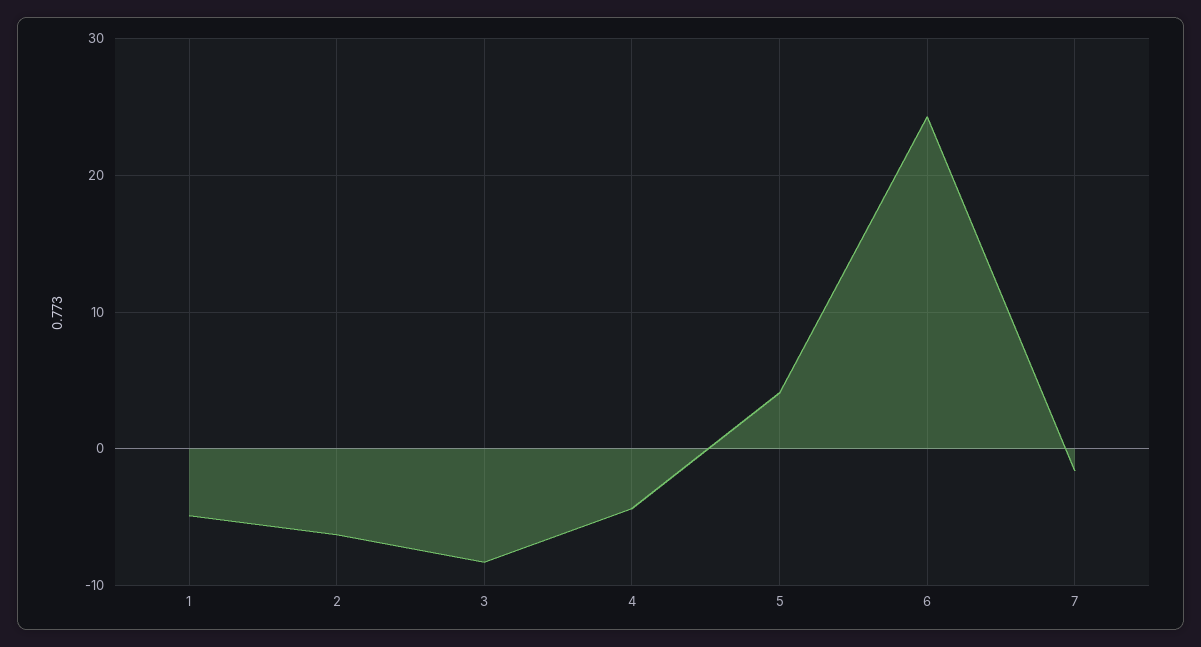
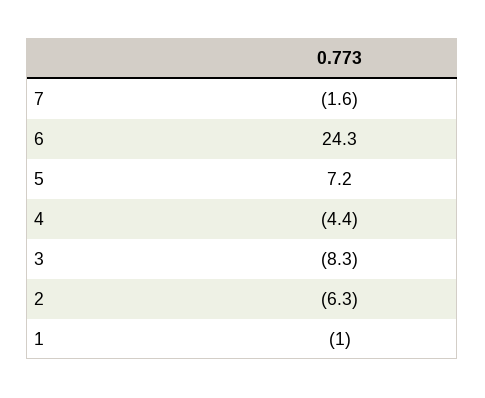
1: -5 -> -1
5: 4 -> 7.2

